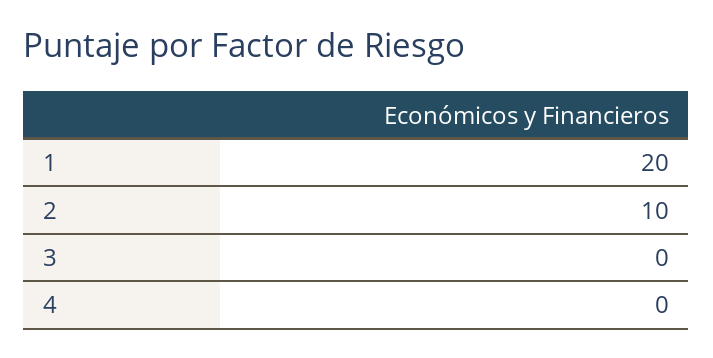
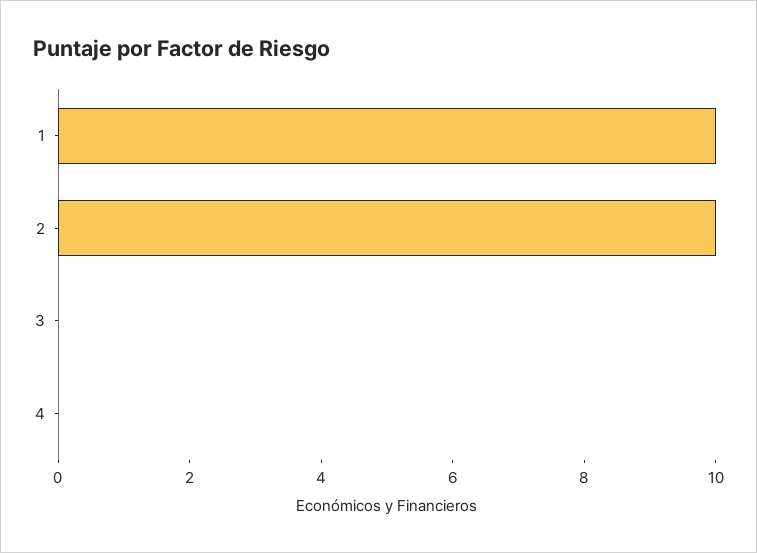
1: 20 -> 10

